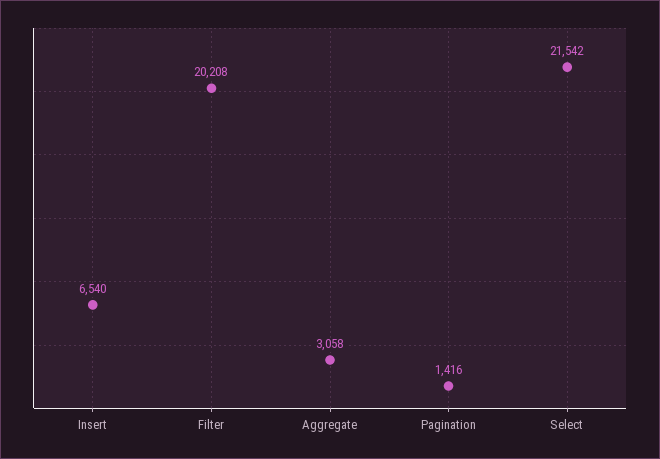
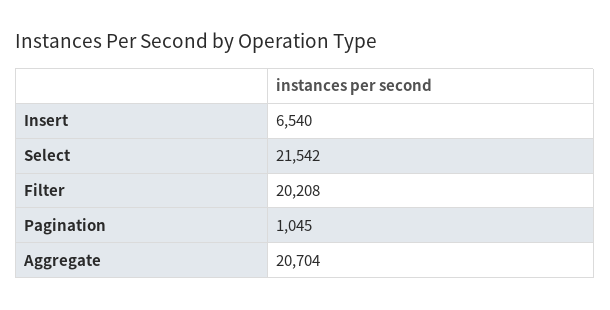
Aggregate: 3058 -> 20704
Pagination: 1416 -> 1045

